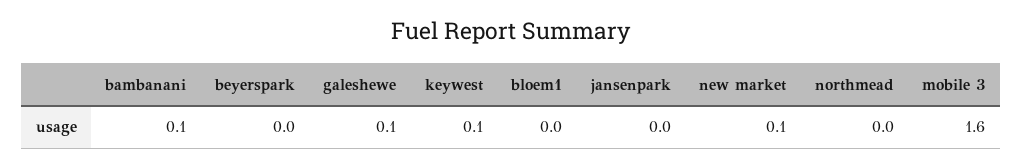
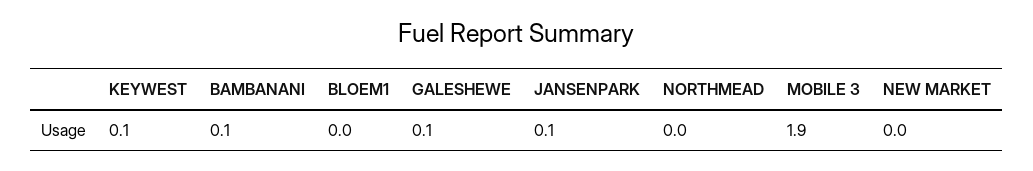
beyerspark: 0 -> none
jansenpark: 0 -> 0.1
new market: 0.1 -> 0
mobile 3: 1.6 -> 1.9

